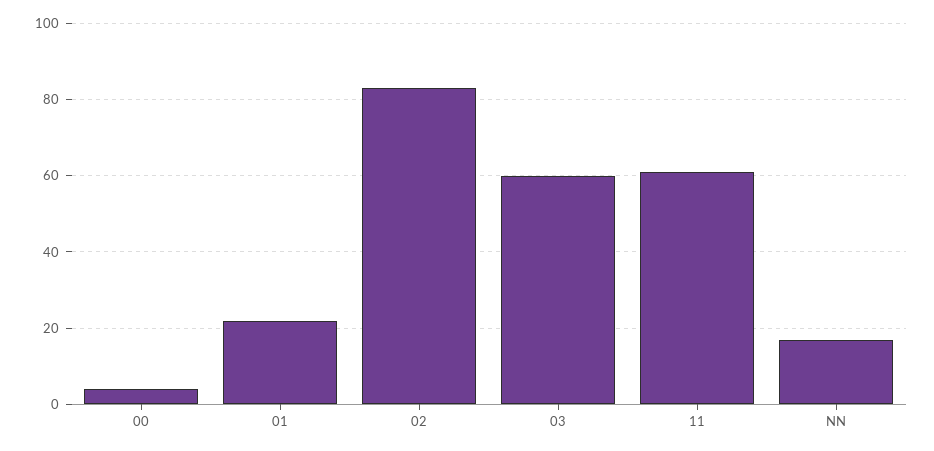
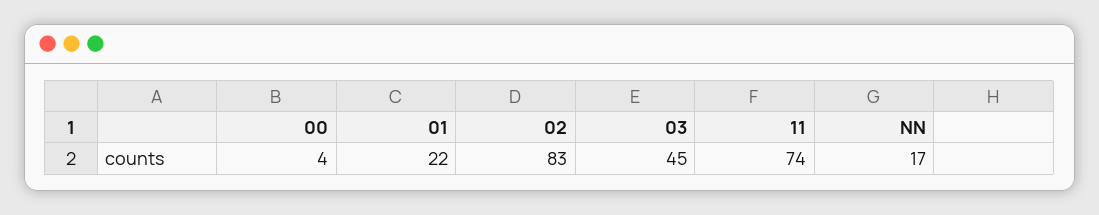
03: 60 -> 45
11: 60 -> 74

